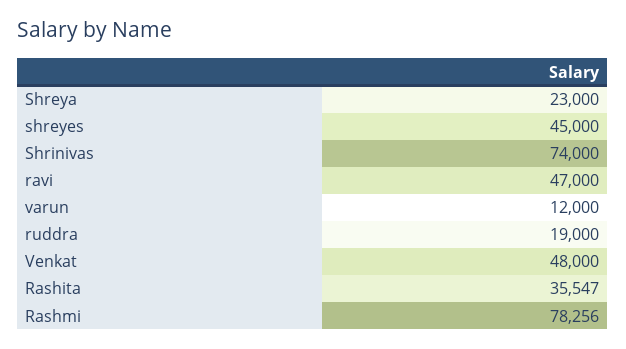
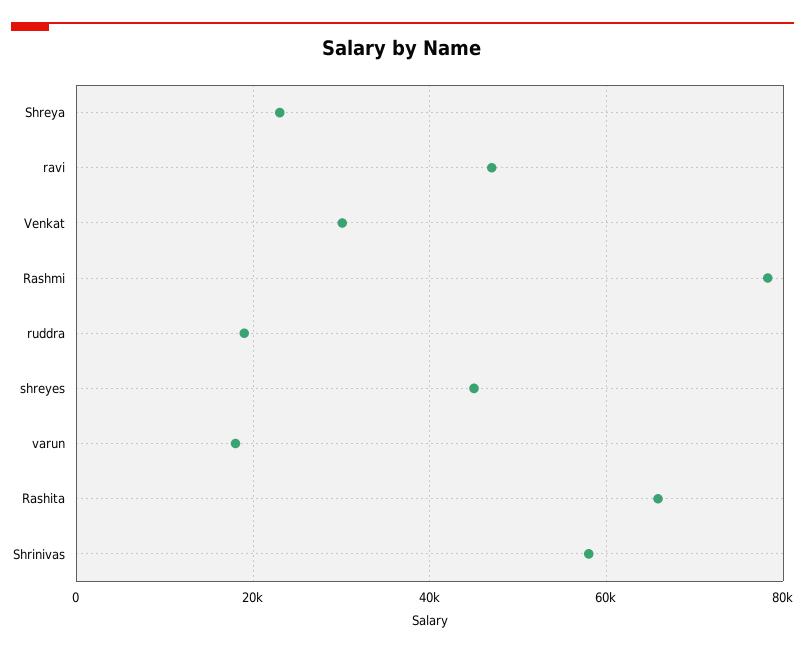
Shrinivas: 74000 -> 58000
varun: 12000 -> 18000
Venkat: 48000 -> 30000
Rashita: 35547 -> 66000

